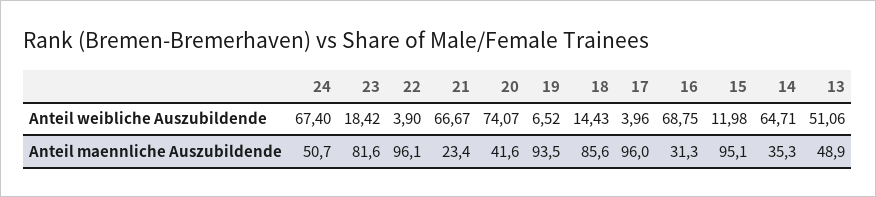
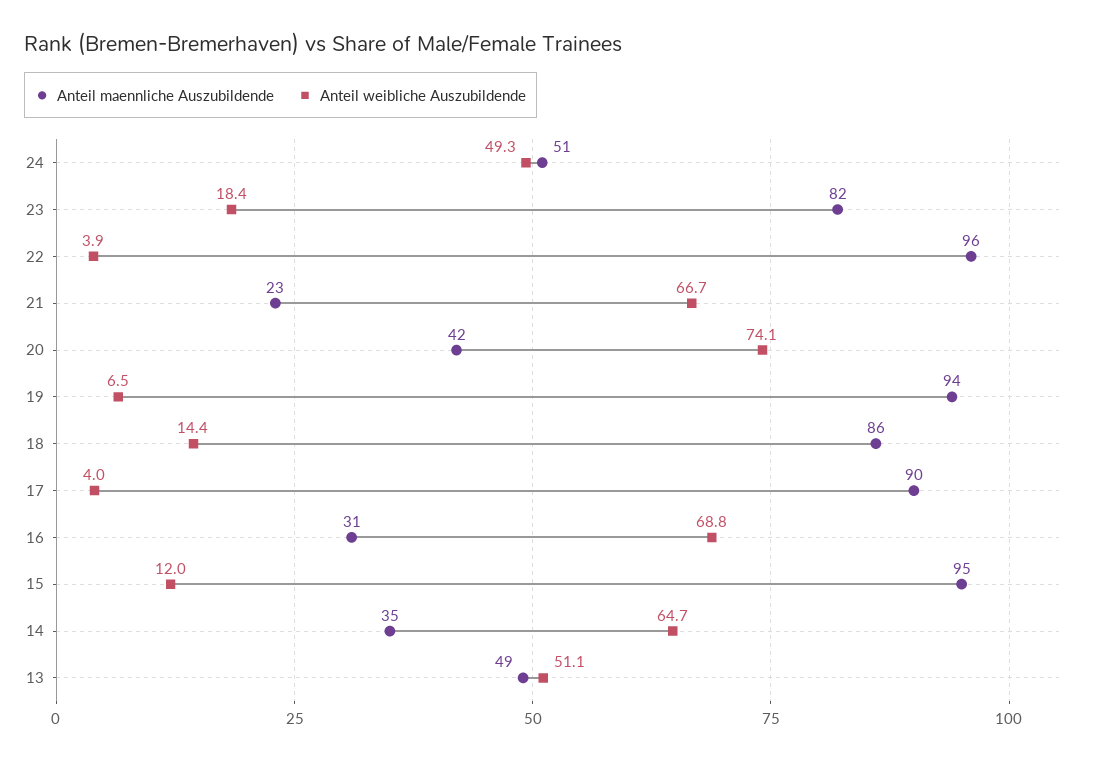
Anteil weibliche Auszubildende, 24: 67.4 -> 49.3
Anteil maennliche Auszubildende, 17: 96 -> 90

